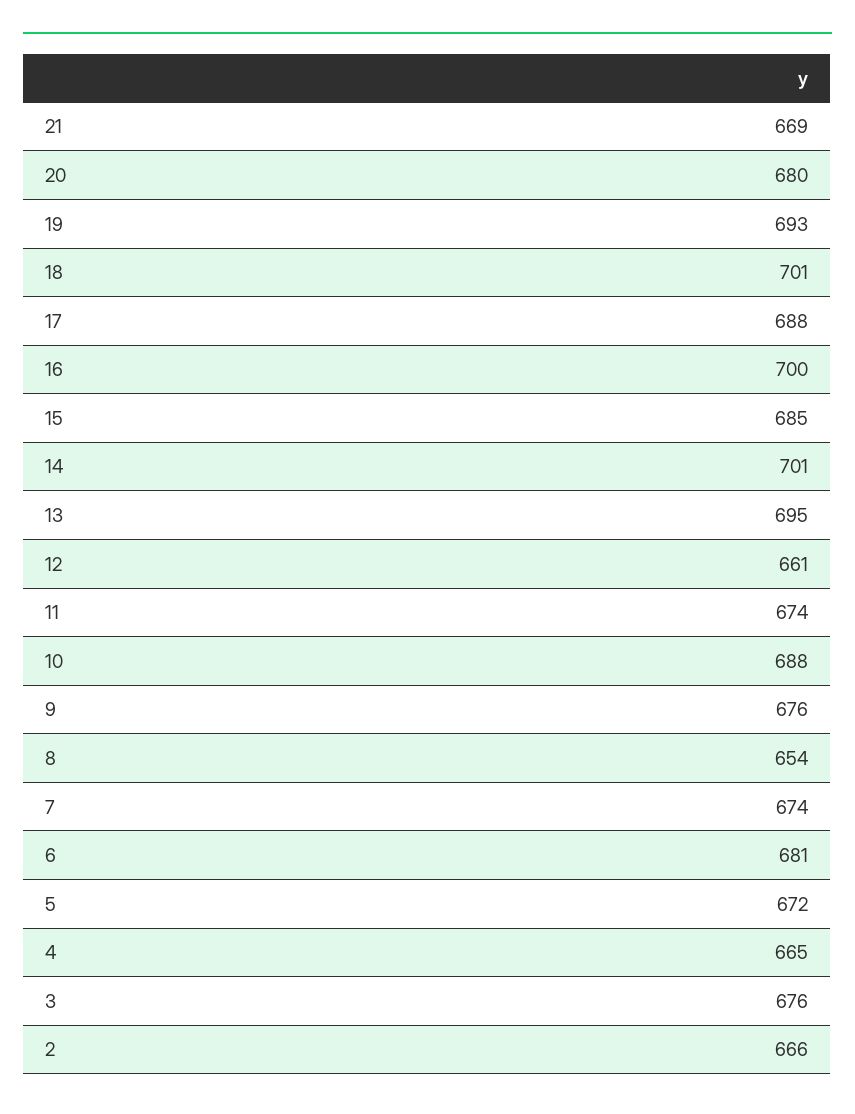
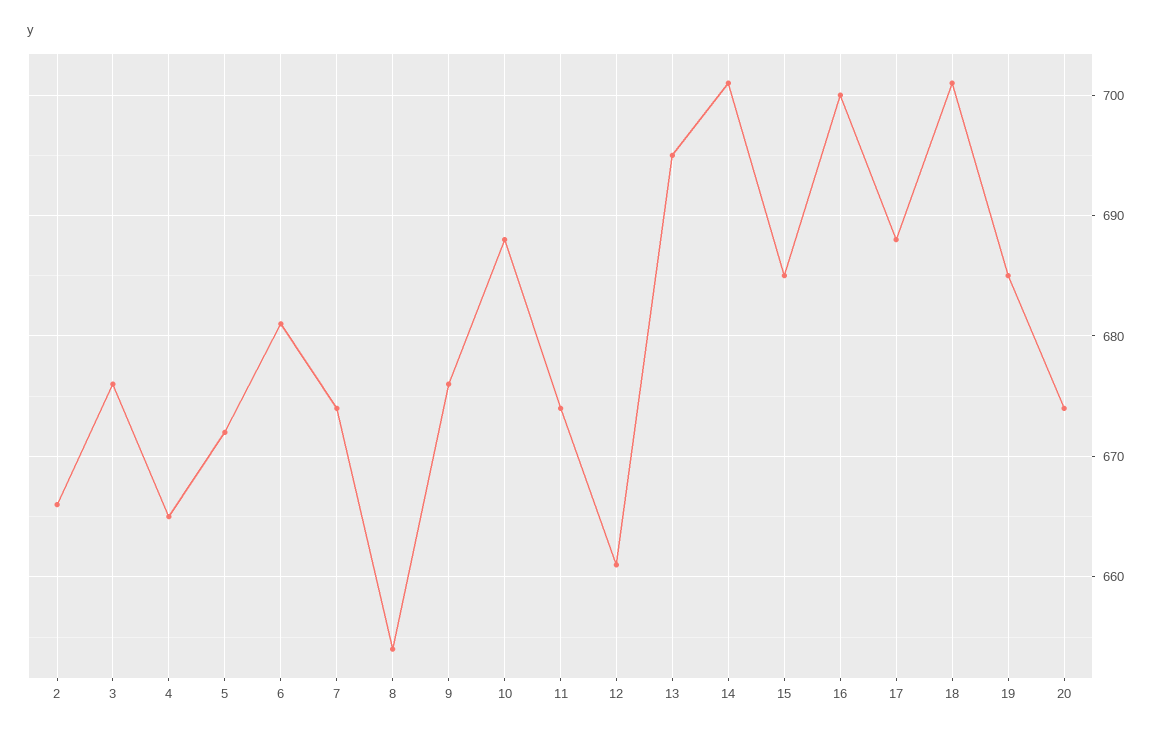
21: 669 -> none
20: 680 -> 674
19: 693 -> 685

